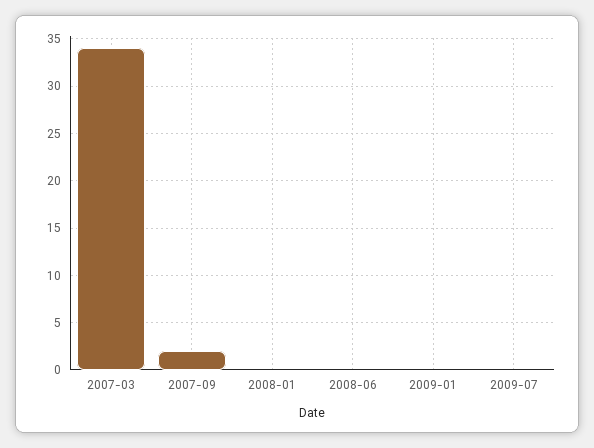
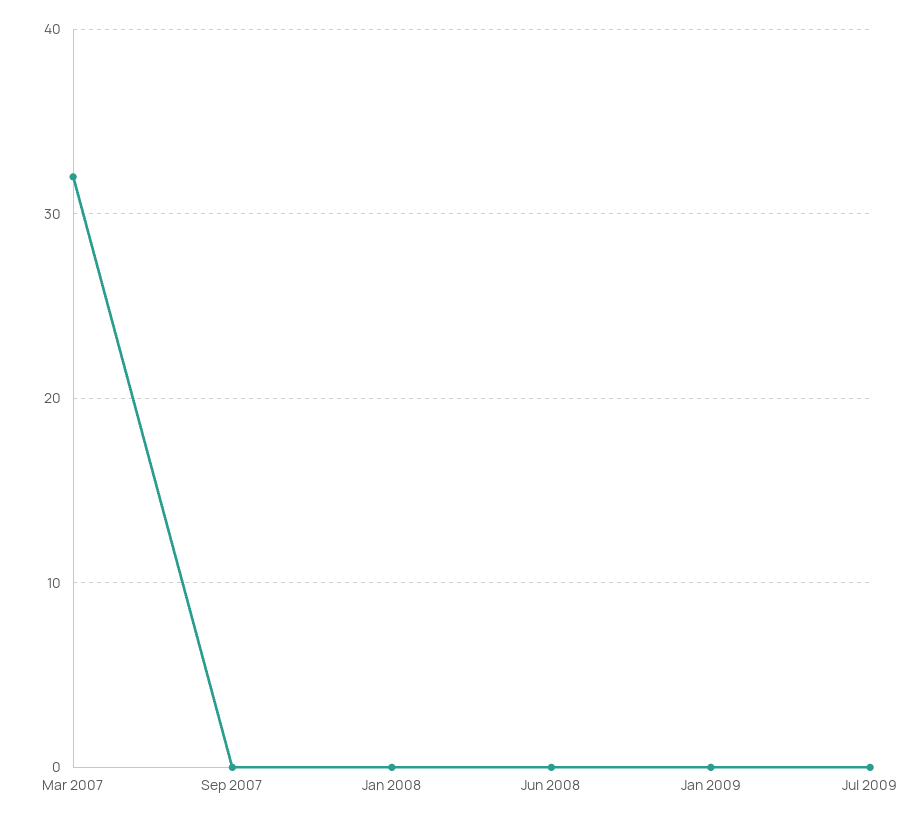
2007-03: 34 -> 32
2007-09: 2 -> 0

